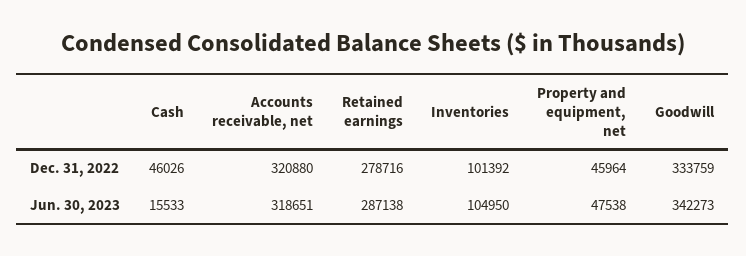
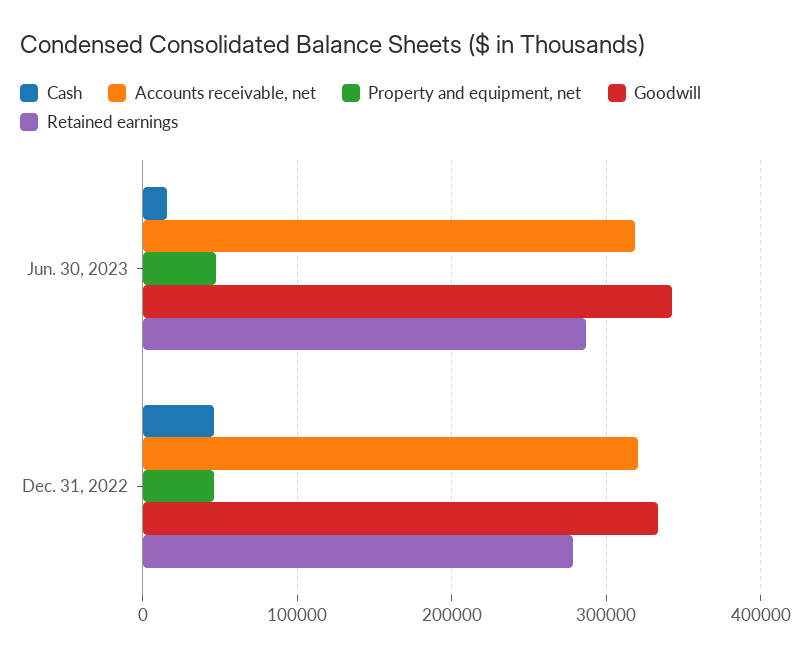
Inventories, Dec. 31, 2022: 101392 -> none
Inventories, Jun. 30, 2023: 104950 -> none

